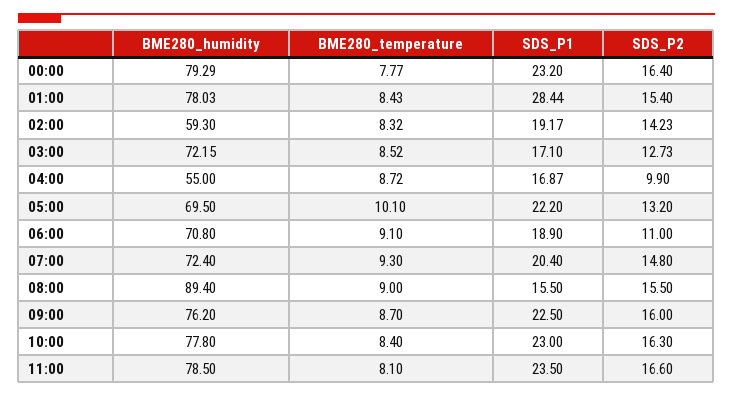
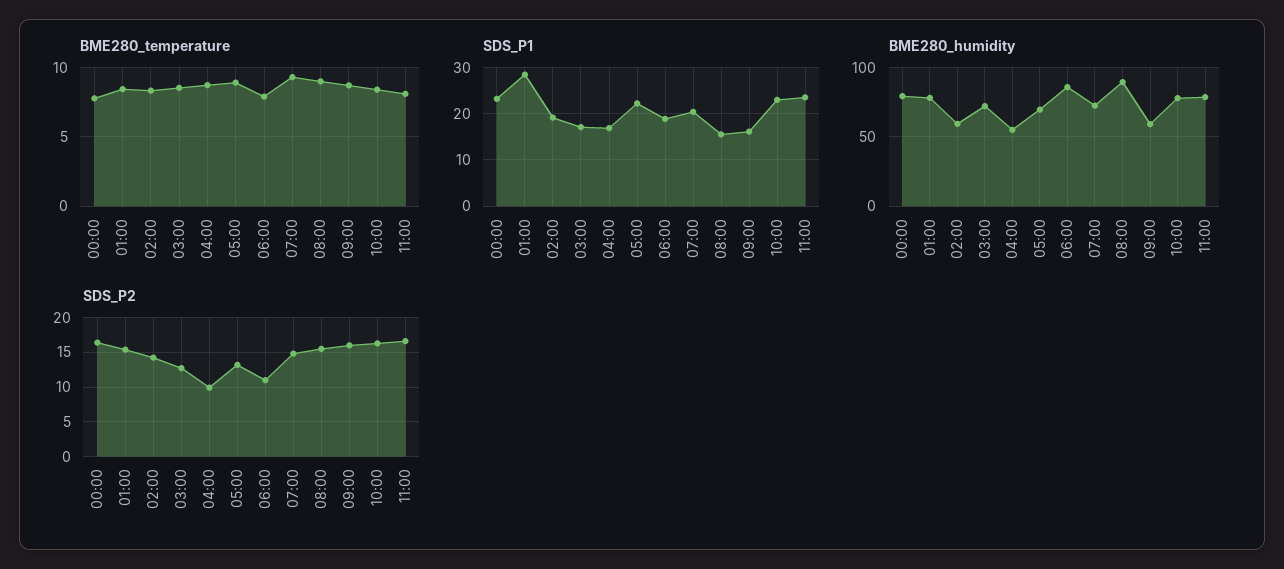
BME280_temperature, 05:00: 10.1 -> 9
BME280_humidity, 06:00: 70.8 -> 85
BME280_temperature, 06:00: 9.1 -> 8
BME280_humidity, 09:00: 76.2 -> 60
SDS_P1, 09:00: 22.5 -> 16

